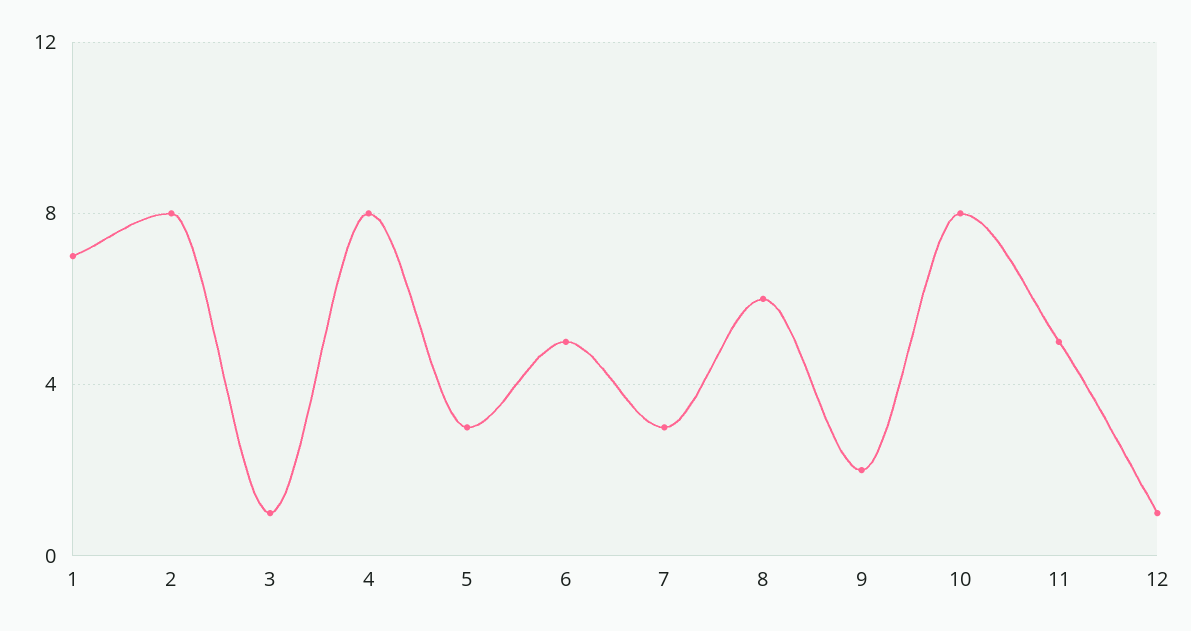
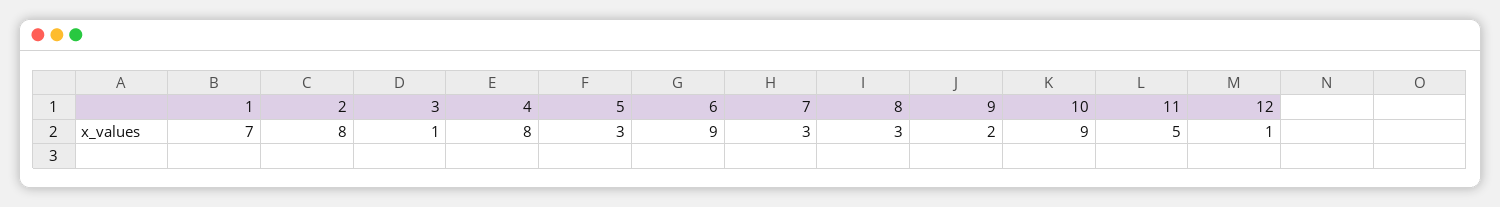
6: 5 -> 9
8: 6 -> 3
10: 8 -> 9

